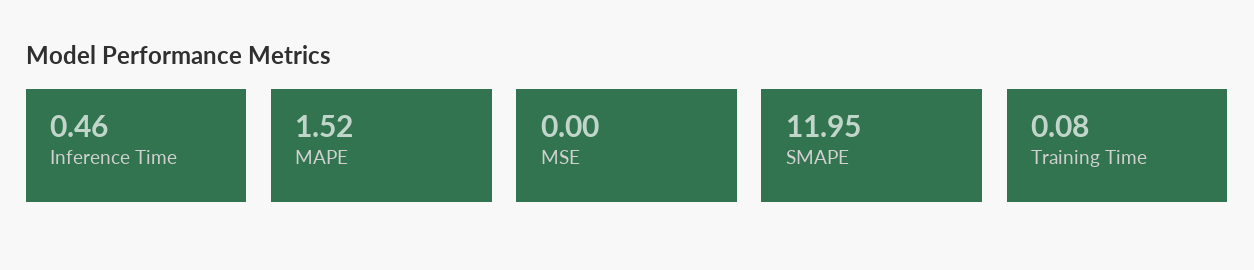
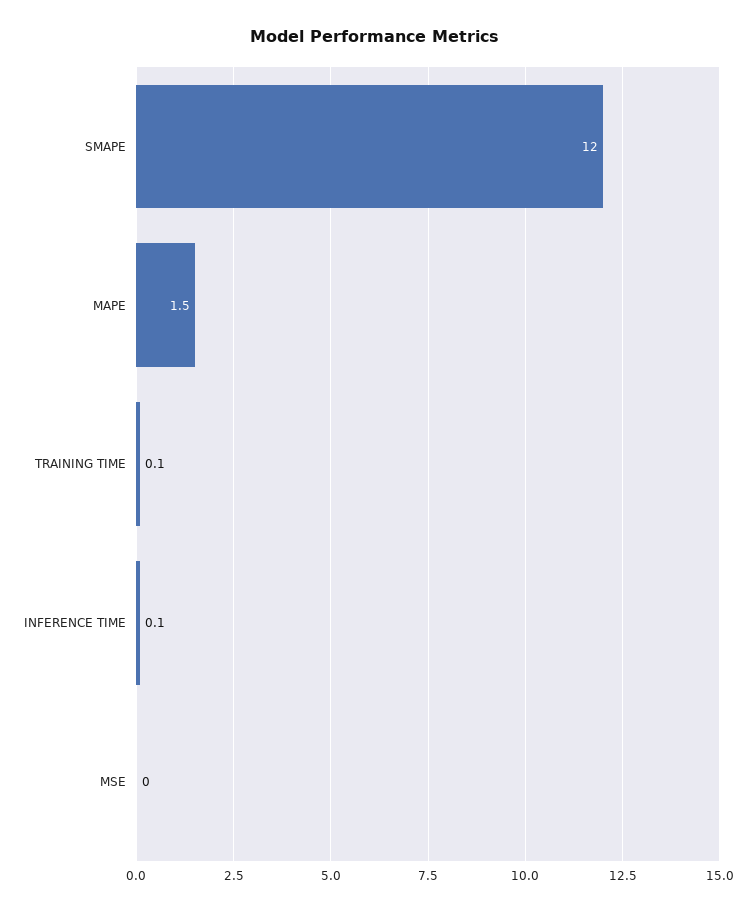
Inference Time: 0.46 -> 0.1

